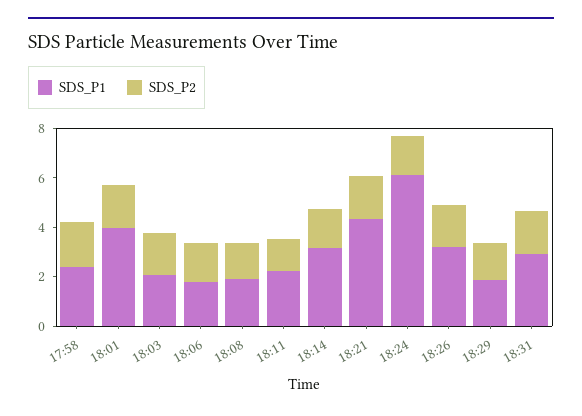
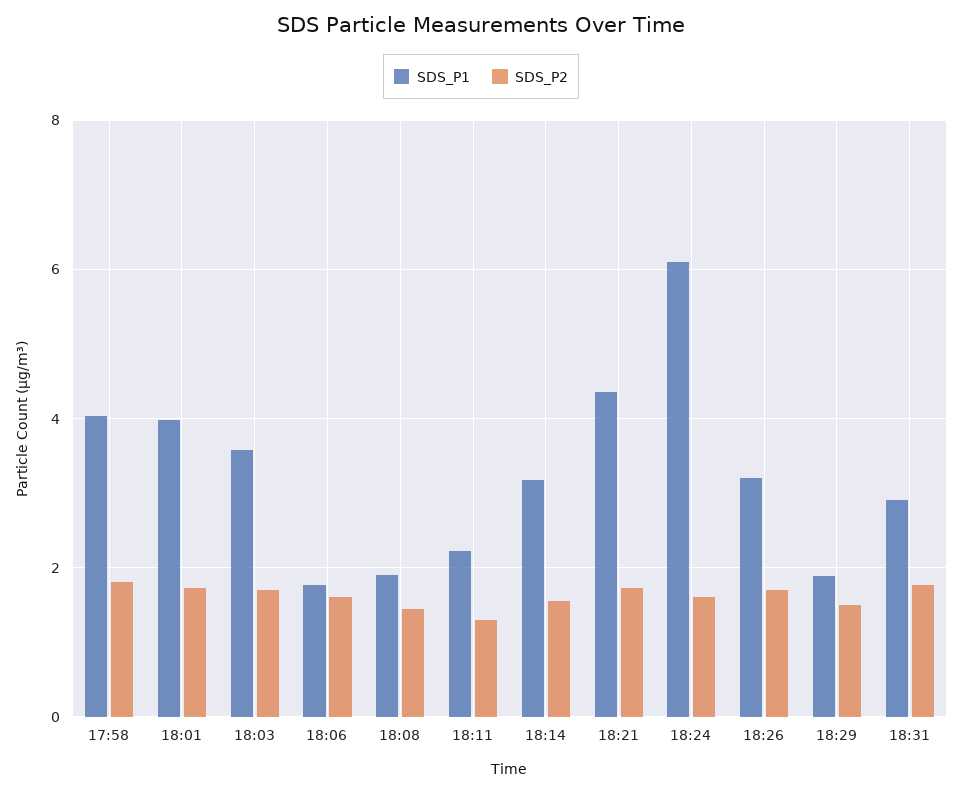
SDS_P1, 17:58: 2.5 -> 4
SDS_P1, 18:03: 2 -> 3.6

